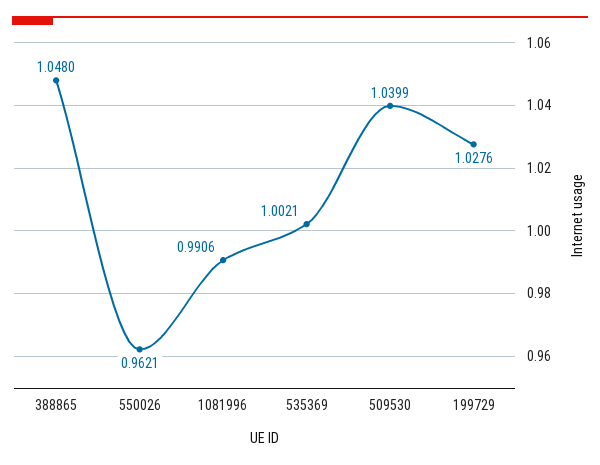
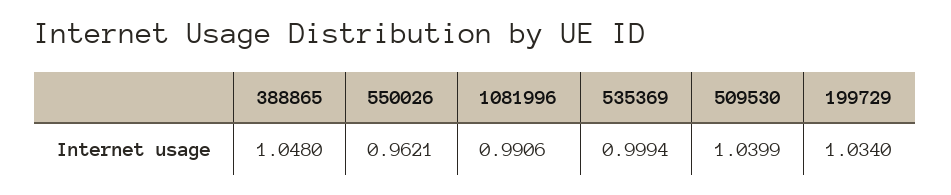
535369: 1.0021 -> 0.9994
199729: 1.0276 -> 1.034

